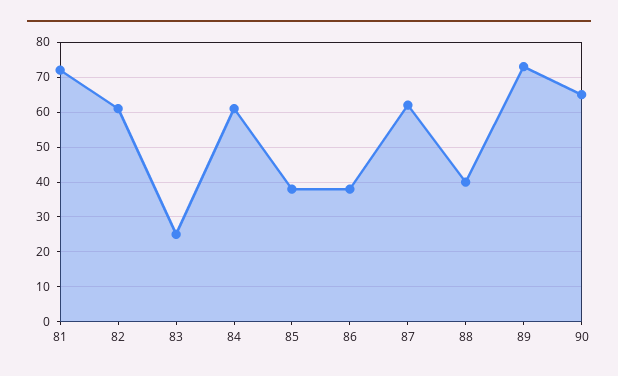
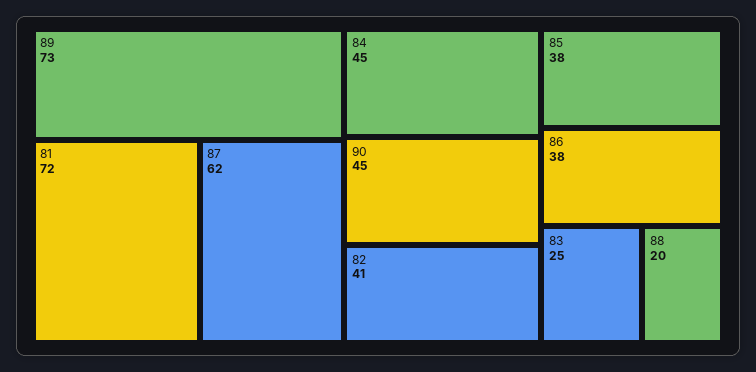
82: 60 -> 41
84: 60 -> 45
88: 40 -> 20
90: 65 -> 45

